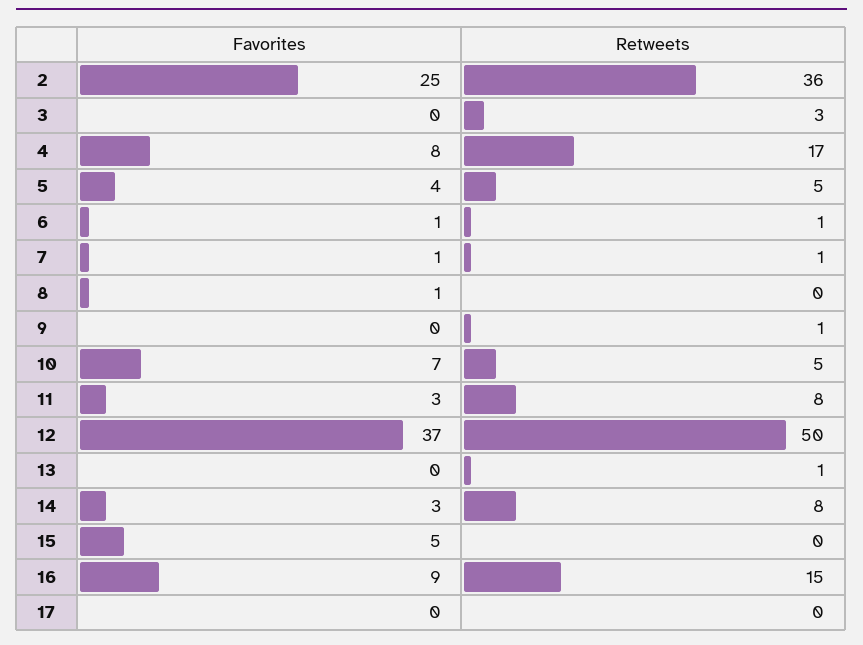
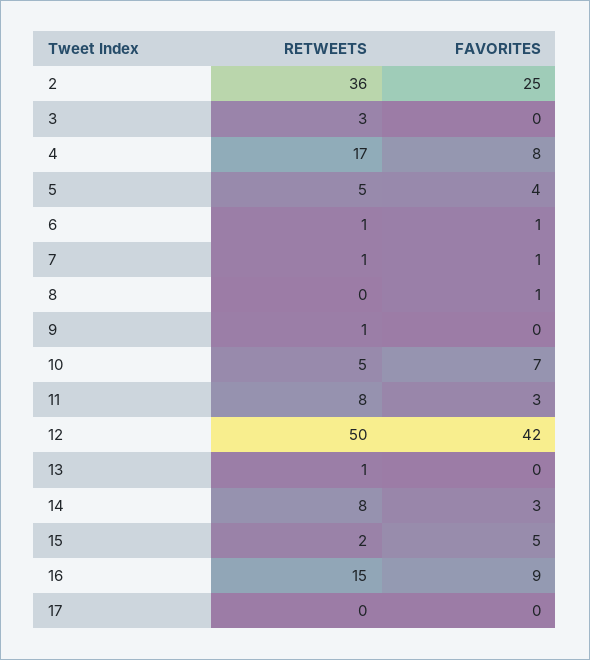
Favorites, 12: 37 -> 42
Retweets, 15: 0 -> 2

